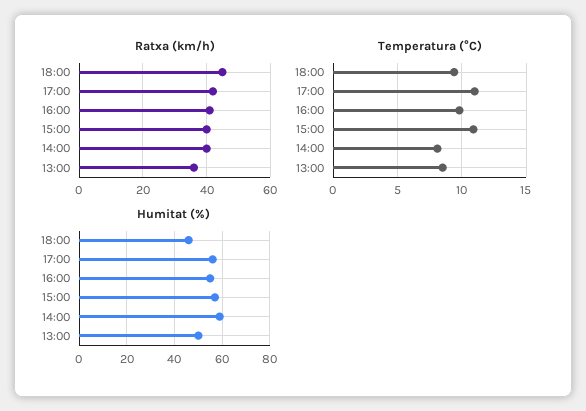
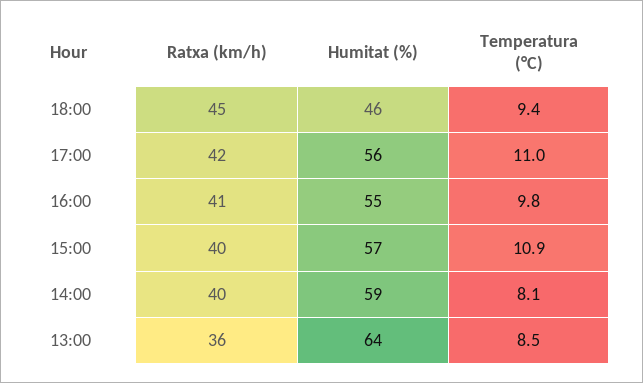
Humitat (%), 13:00: 50 -> 64

